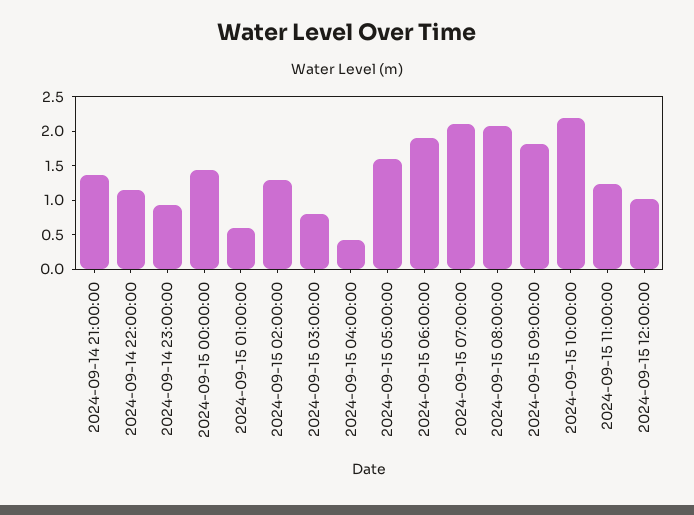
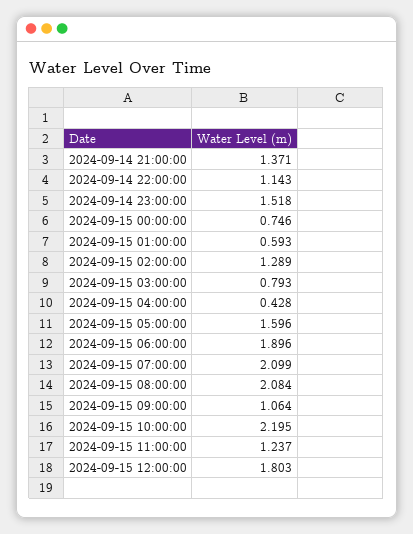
2024-09-14 23:00:00: 1 -> 1.518
2024-09-15 00:00:00: 1.5 -> 0.746
2024-09-15 09:00:00: 1.75 -> 1.064
2024-09-15 12:00:00: 1 -> 1.803

